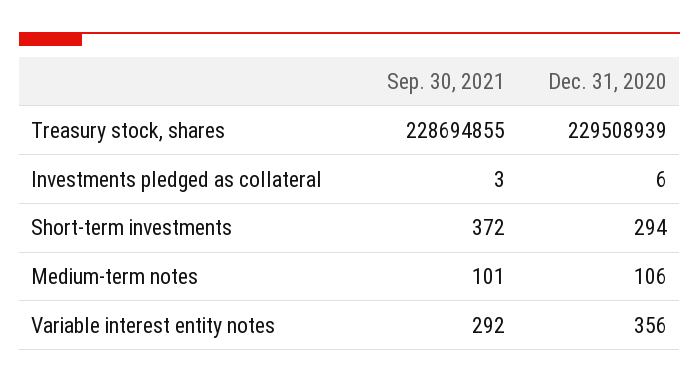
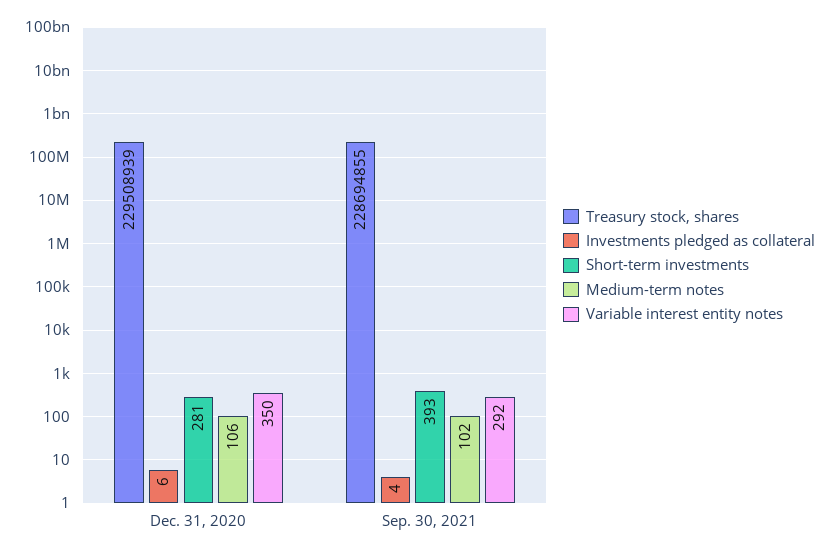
Investments pledged as collateral, Sep. 30, 2021: 3 -> 4
Short-term investments, Sep. 30, 2021: 372 -> 393
Short-term investments, Dec. 31, 2020: 294 -> 281
Medium-term notes, Sep. 30, 2021: 101 -> 102
Variable interest entity notes, Dec. 31, 2020: 356 -> 350

